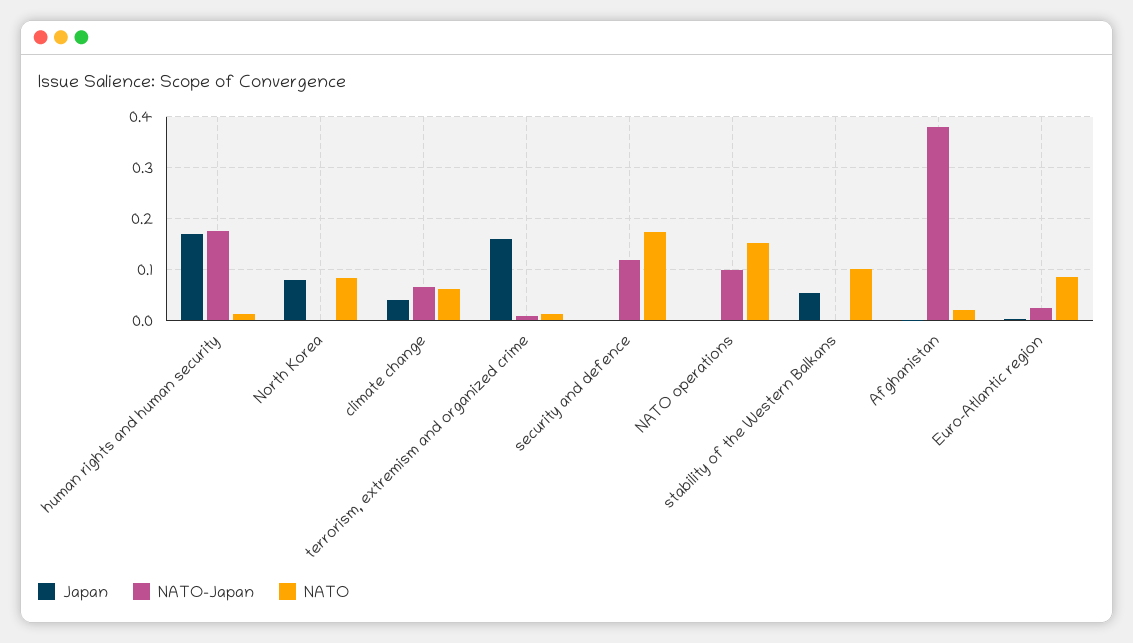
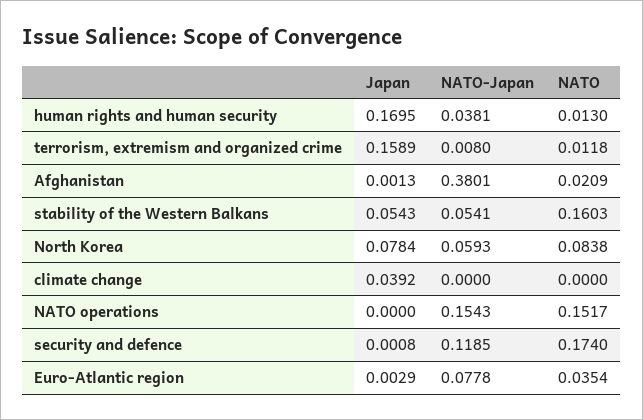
NATO-Japan, human rights and human security: 0.18 -> 0.0381
NATO-Japan, North Korea: 0 -> 0.0593
NATO-Japan, climate change: 0.06 -> 0
NATO, climate change: 0.06 -> 0
NATO-Japan, NATO operations: 0.1 -> 0.1543
NATO-Japan, stability of the Western Balkans: 0 -> 0.0541
NATO, stability of the Western Balkans: 0.1 -> 0.1603
NATO-Japan, Euro-Atlantic region: 0.02 -> 0.0778
NATO, Euro-Atlantic region: 0.08 -> 0.0354

